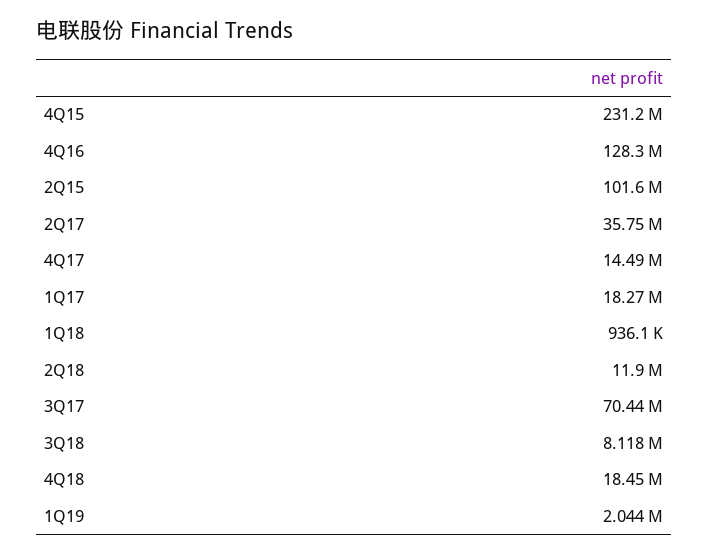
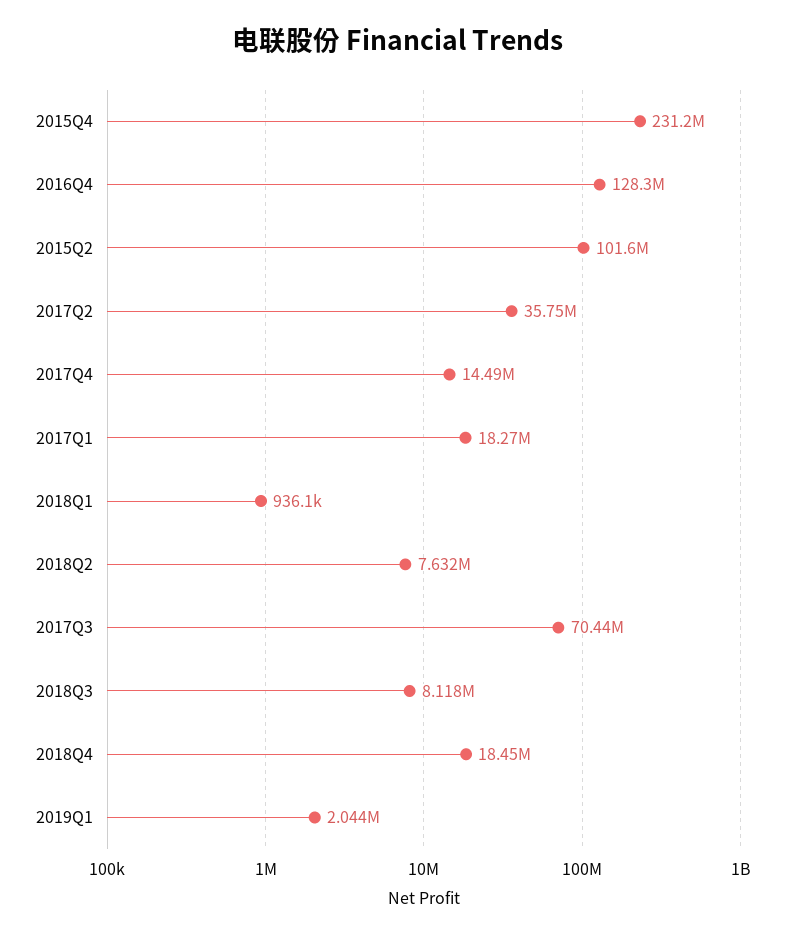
2Q18: 11900000 -> 7632000

